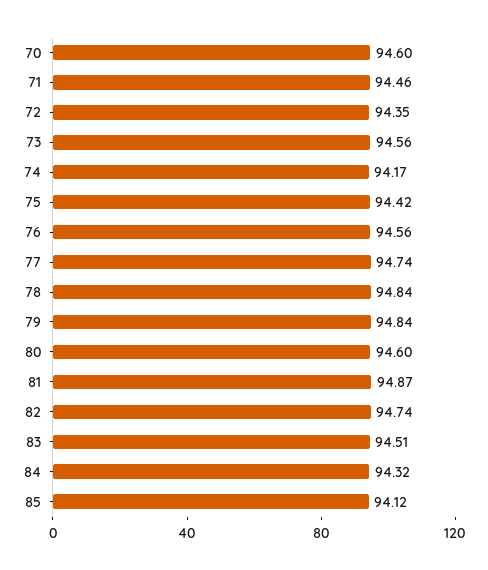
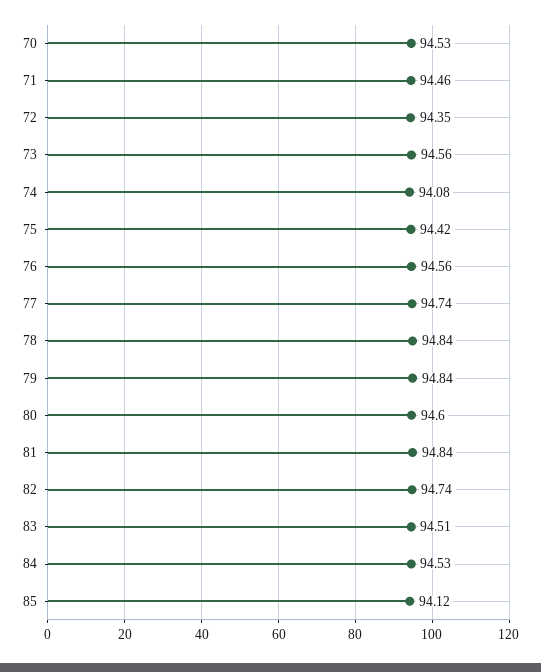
70: 94.6 -> 94.53
74: 94.17 -> 94.08
81: 94.87 -> 94.84
84: 94.32 -> 94.53

